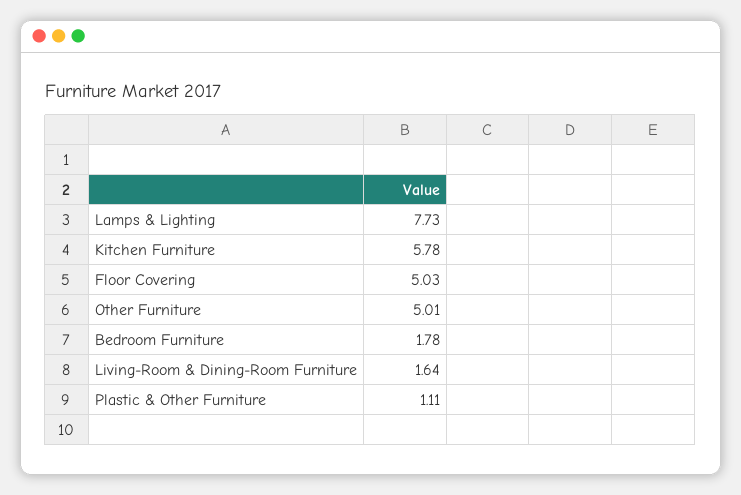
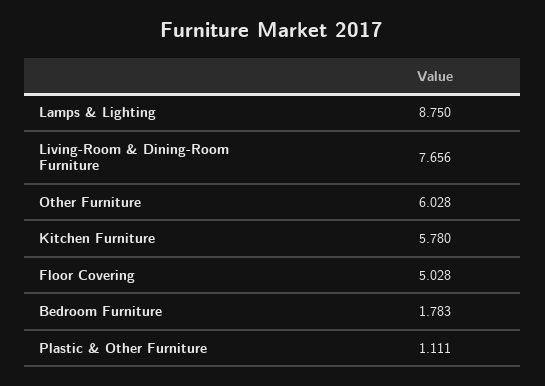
Lamps & Lighting: 7.73 -> 8.75
Other Furniture: 5.01 -> 6.028
Living-Room & Dining-Room Furniture: 1.64 -> 7.656

